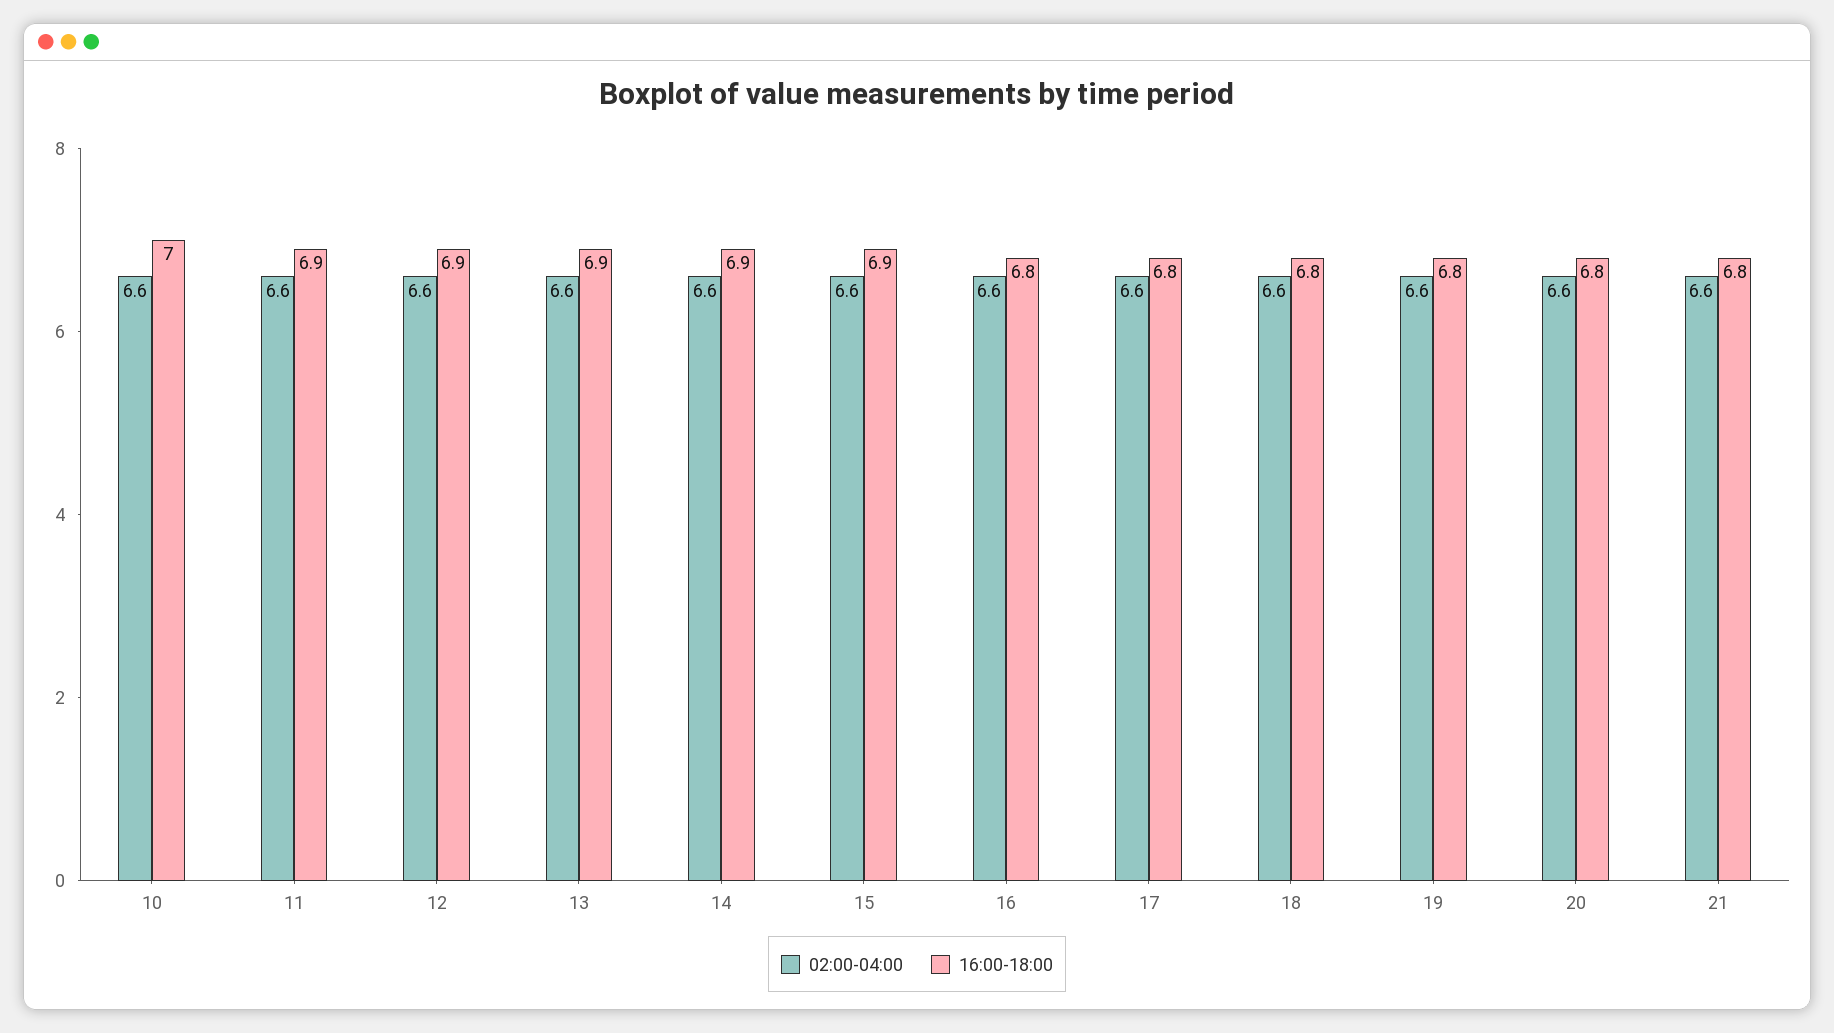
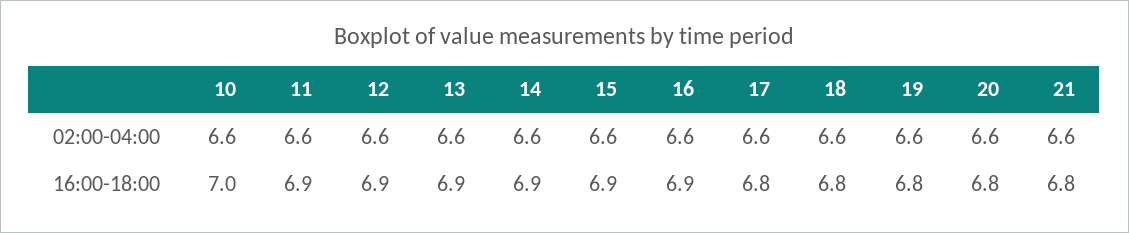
16:00-18:00, 16: 6.8 -> 6.9

